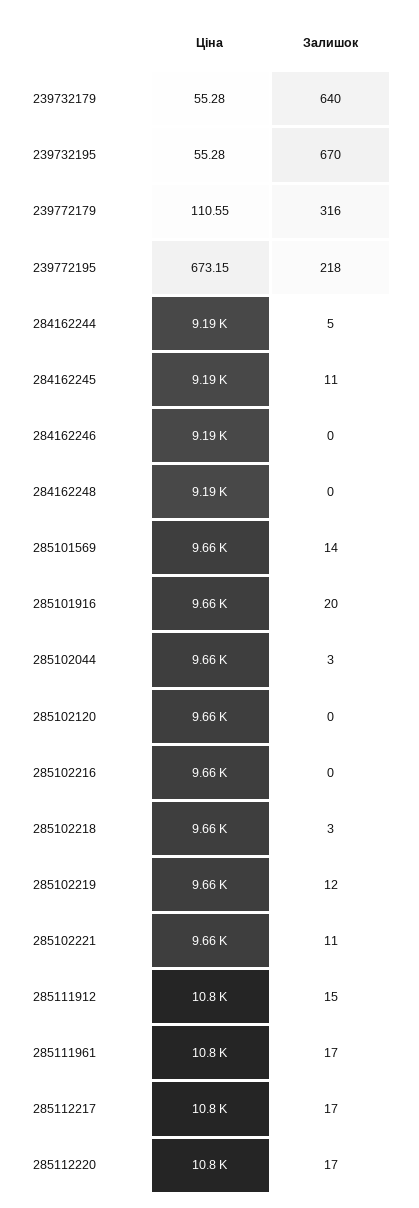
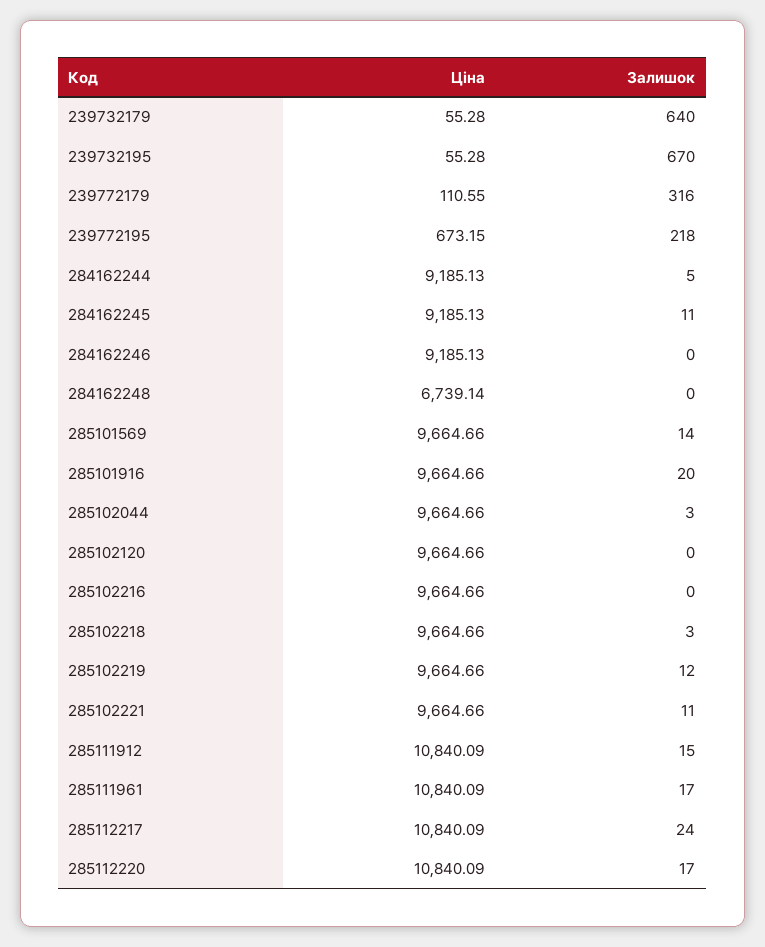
Ціна, 284162248: 9190 -> 6739.14
Залишок, 285112217: 17 -> 24

